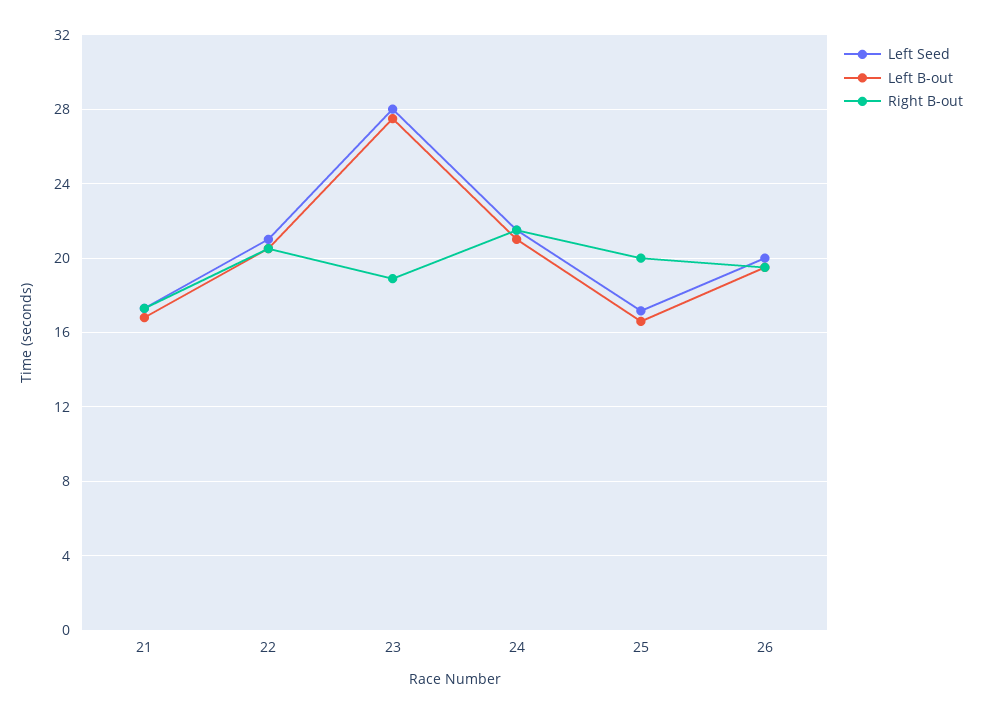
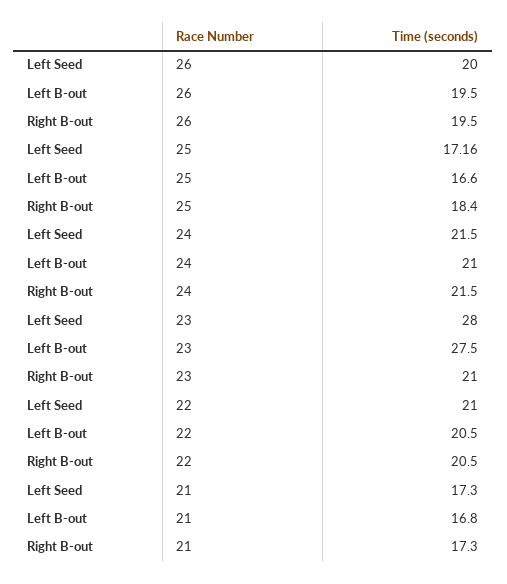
Right B-out, 23: 19 -> 21
Right B-out, 25: 20 -> 18.4

